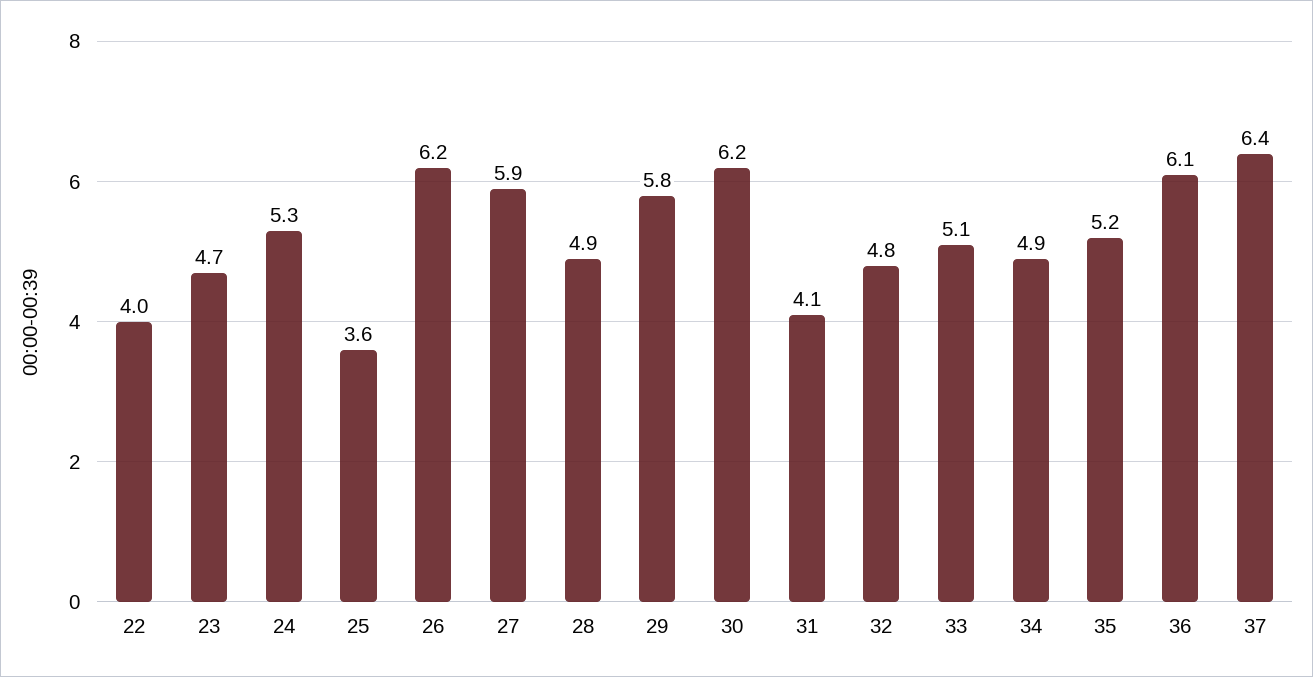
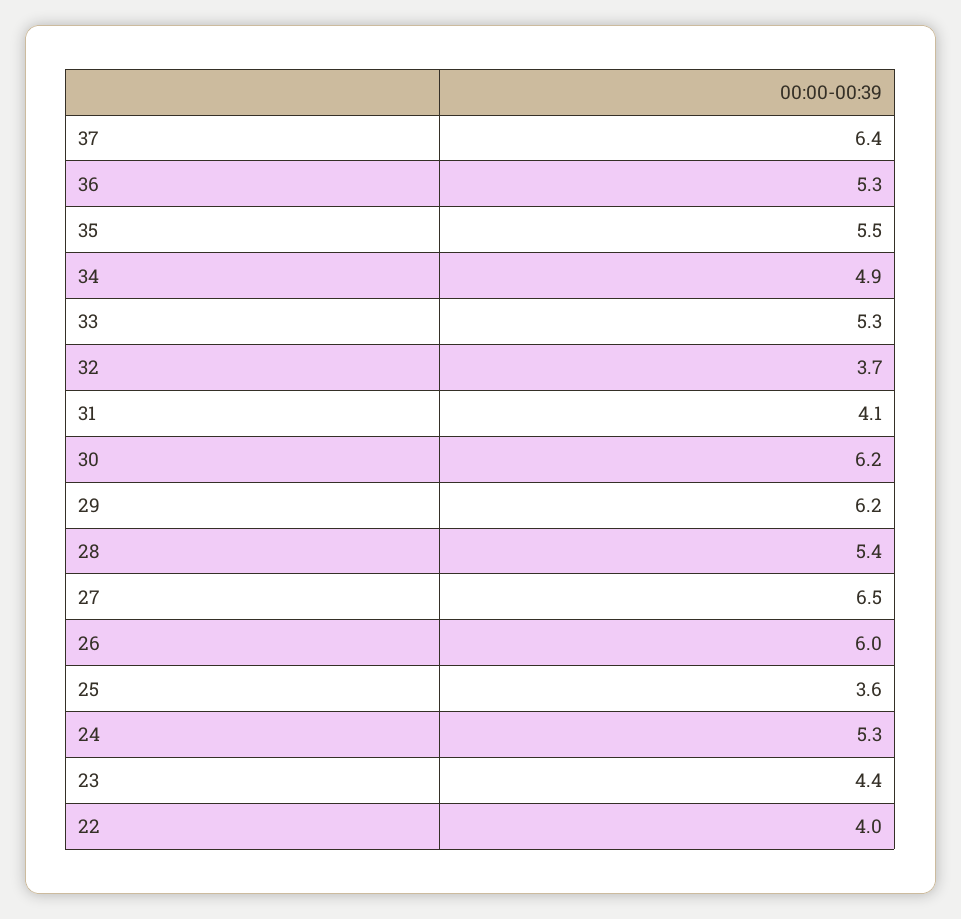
23: 4.7 -> 4.4
26: 6.2 -> 6
27: 5.9 -> 6.5
28: 4.9 -> 5.4
29: 5.8 -> 6.2
32: 4.8 -> 3.7
33: 5.1 -> 5.3
35: 5.2 -> 5.5
36: 6.1 -> 5.3

